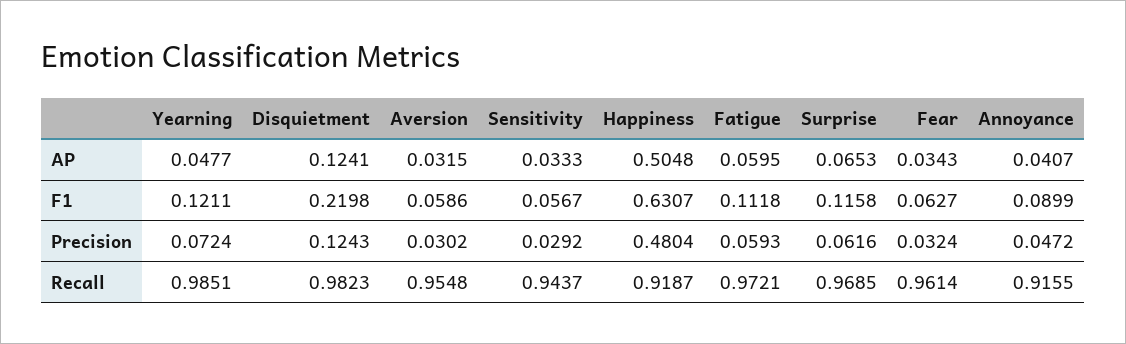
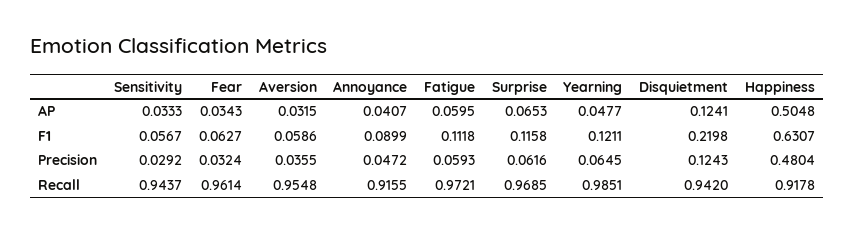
Yearning, Precision: 0.0724 -> 0.0645
Aversion, Precision: 0.0302 -> 0.0355
Disquietment, Recall: 0.9823 -> 0.942
Happiness, Recall: 0.9187 -> 0.9178

